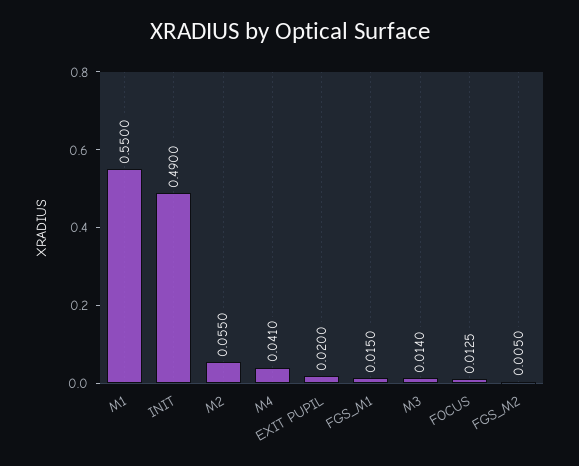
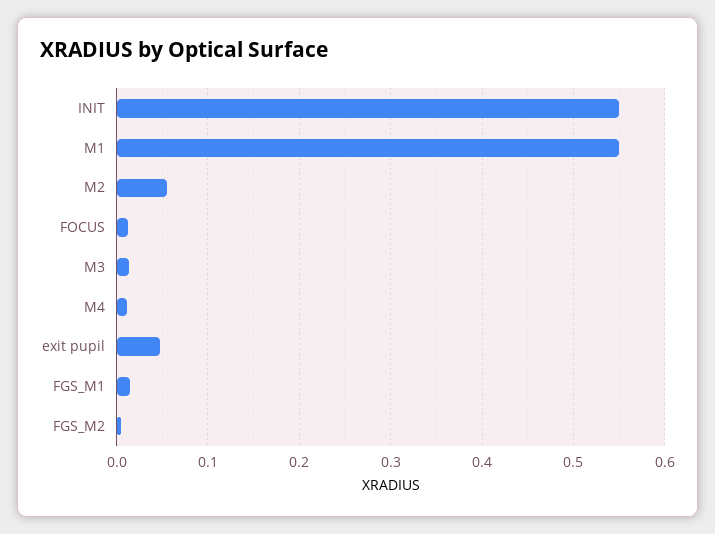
INIT: 0.49 -> 0.55
M4: 0.041 -> 0.01
EXIT PUPIL: 0.02 -> 0.05

